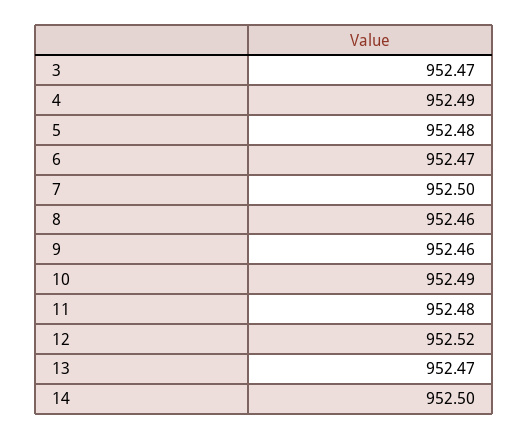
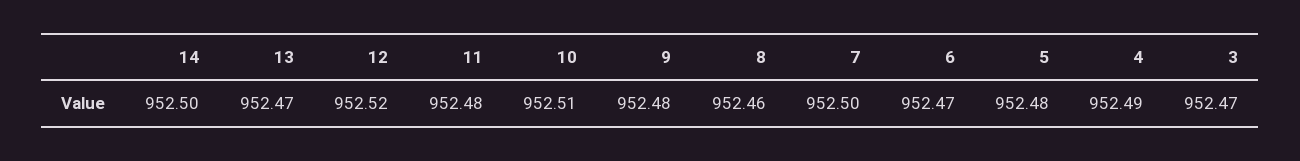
9: 952.46 -> 952.48
10: 952.49 -> 952.51

